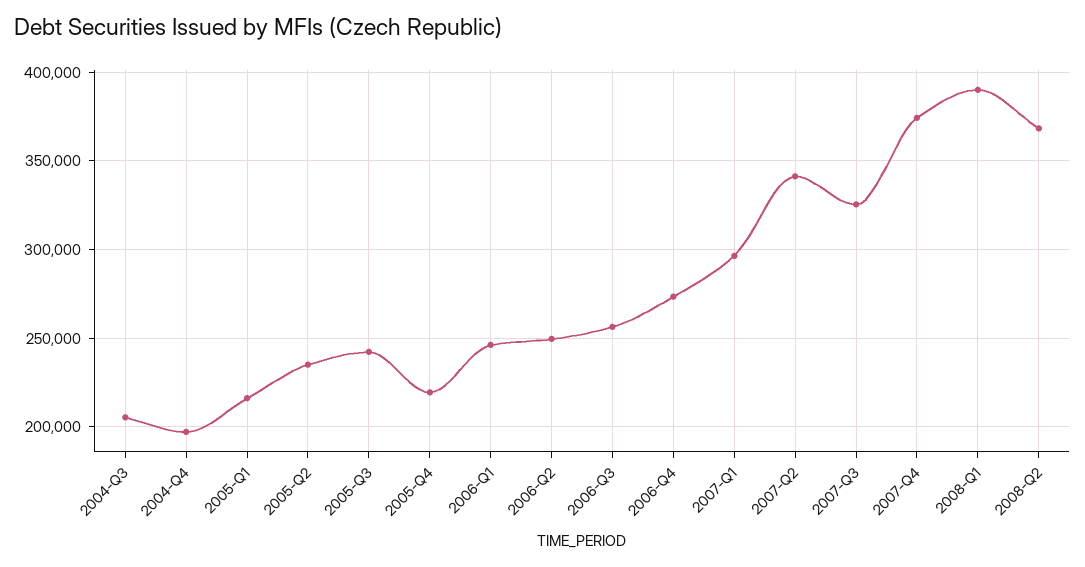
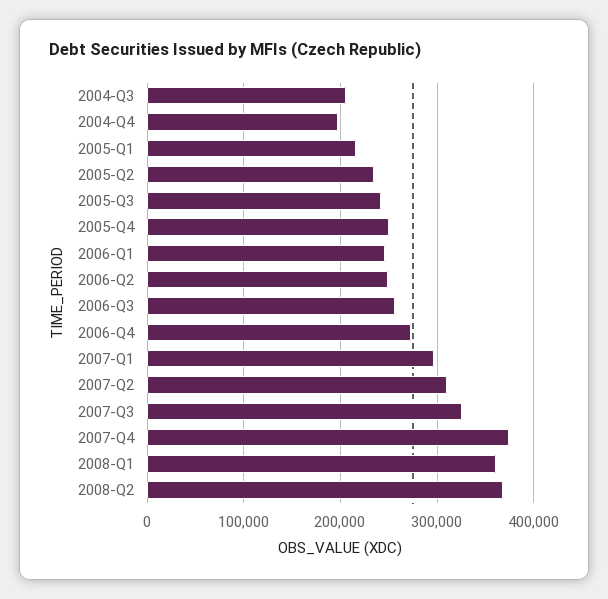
2005-Q4: 220000 -> 250000
2007-Q2: 340000 -> 310000
2008-Q1: 390000 -> 360000

